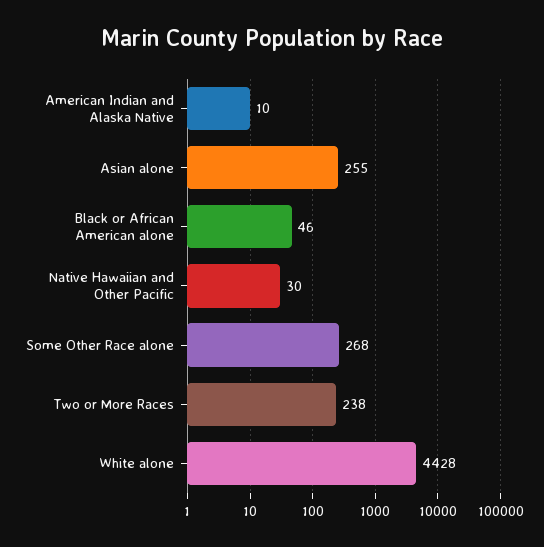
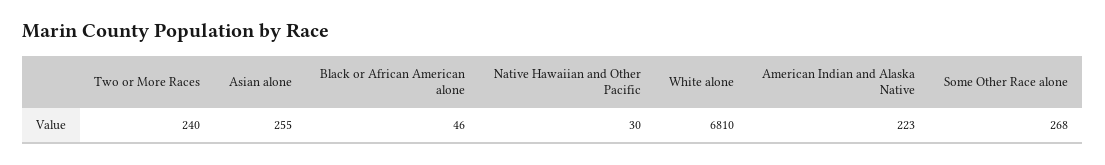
American Indian and Alaska Native: 10 -> 223
Two or More Races: 238 -> 240
White alone: 4428 -> 6810

